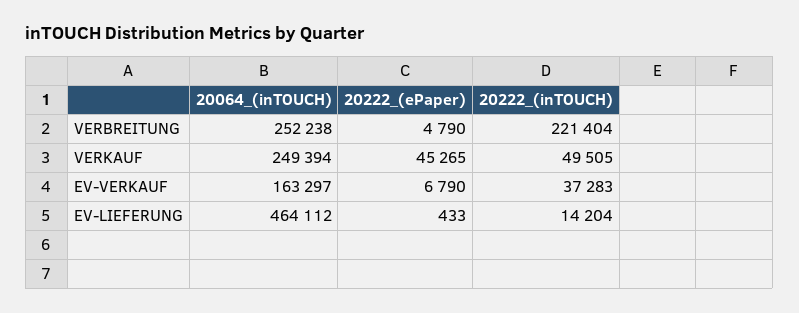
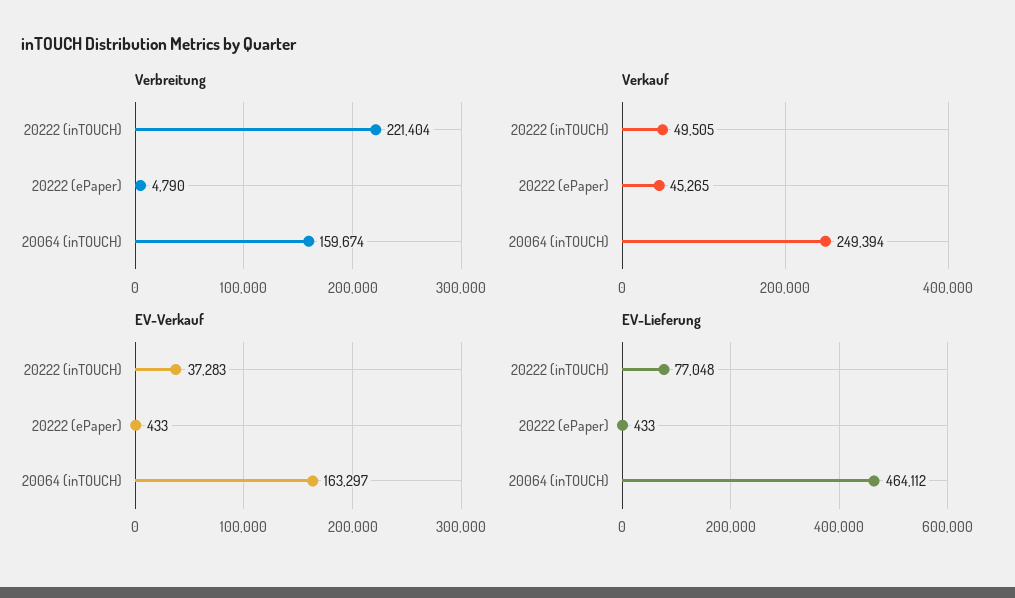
VERBREITUNG, 20064_(inTOUCH): 252238 -> 159674
EV-VERKAUF, 20222_(ePaper): 6790 -> 433
EV-LIEFERUNG, 20222_(inTOUCH): 14204 -> 77048

